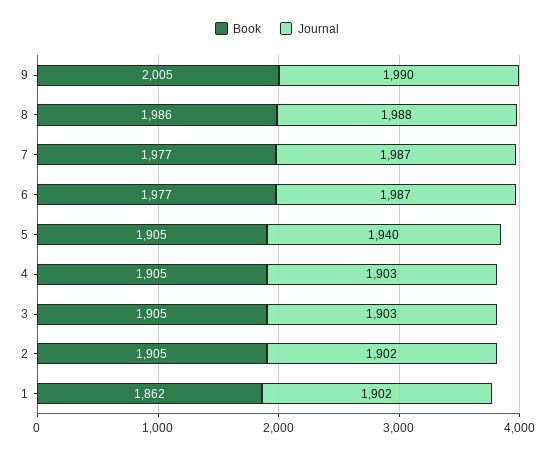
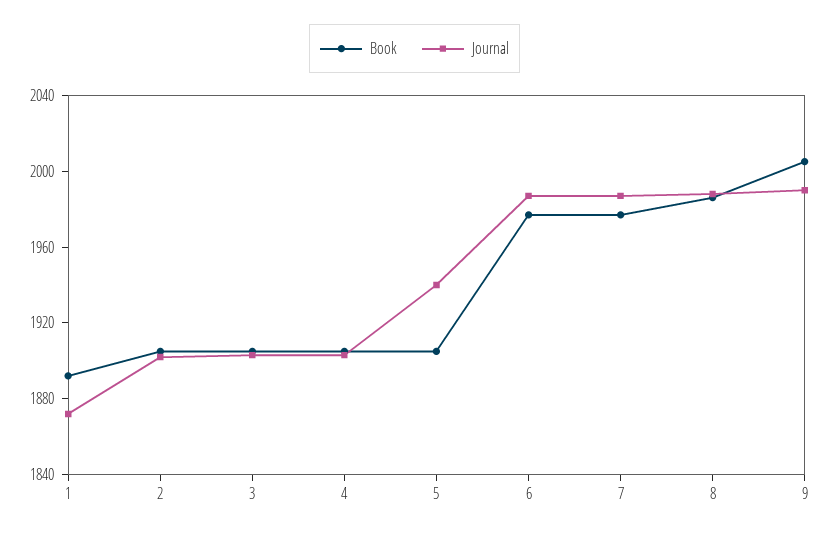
Book, 1: 1862 -> 1890
Journal, 1: 1902 -> 1870

